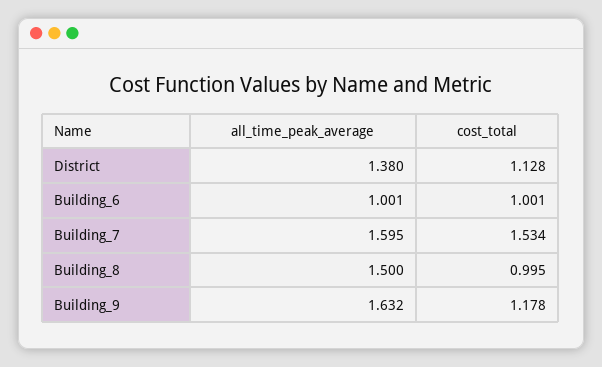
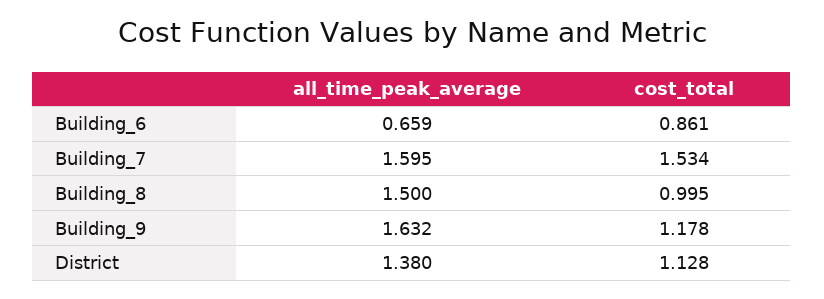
all_time_peak_average, Building_6: 1.001 -> 0.659
cost_total, Building_6: 1.001 -> 0.861

